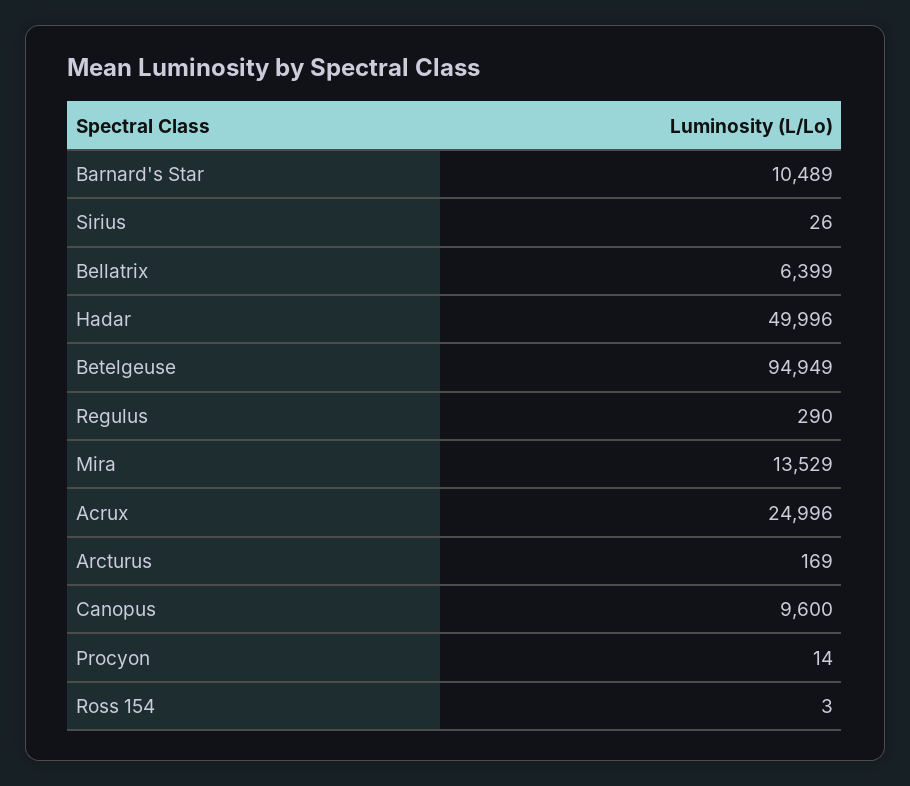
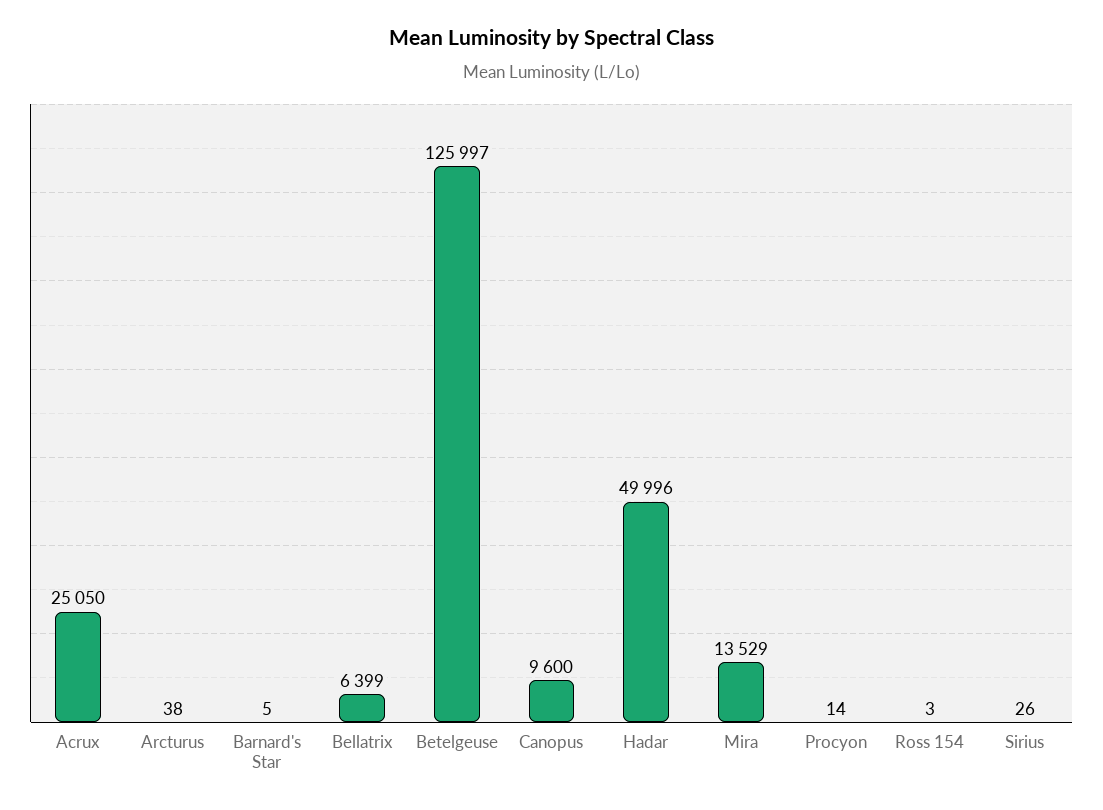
Barnard's Star: 10489 -> 5
Betelgeuse: 94949 -> 125997
Regulus: 290 -> none
Acrux: 24996 -> 25050
Arcturus: 169 -> 38

